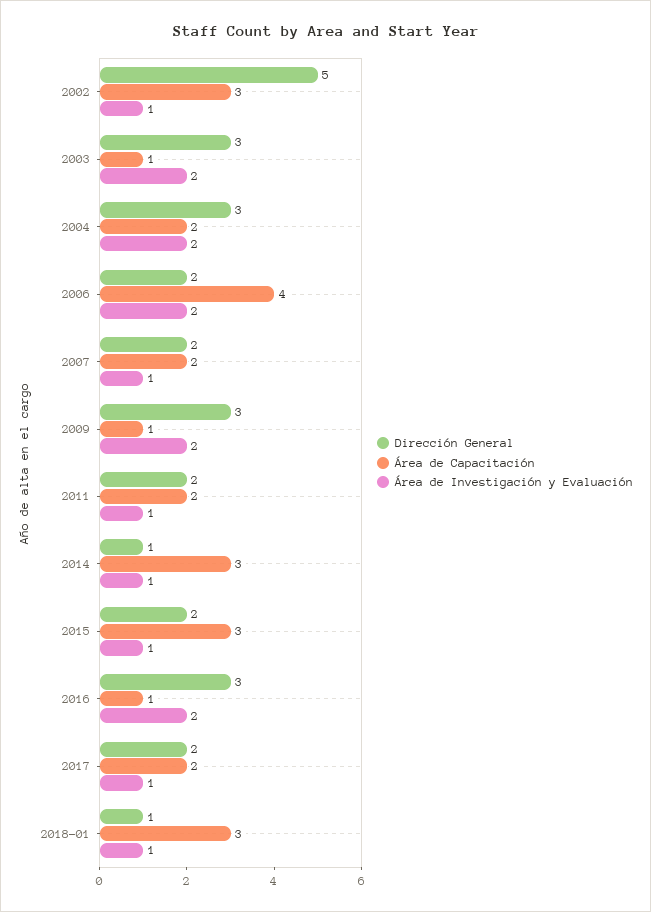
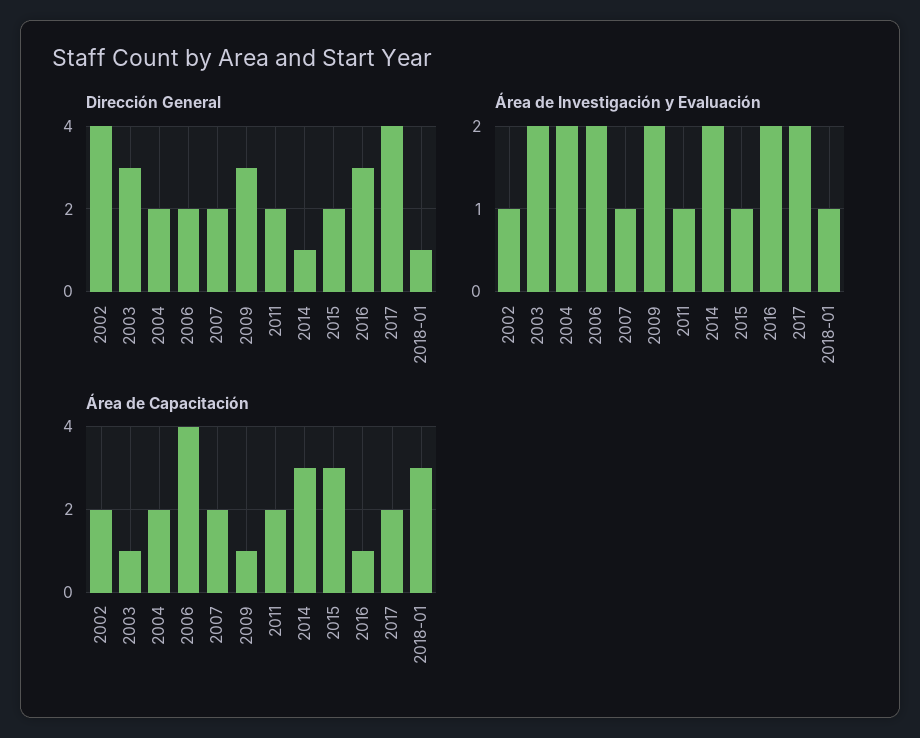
Dirección General, 2002: 5 -> 4
Área de Capacitación, 2002: 3 -> 2
Dirección General, 2004: 3 -> 2
Área de Investigación y Evaluación, 2014: 1 -> 2
Dirección General, 2017: 2 -> 4
Área de Investigación y Evaluación, 2017: 1 -> 2

